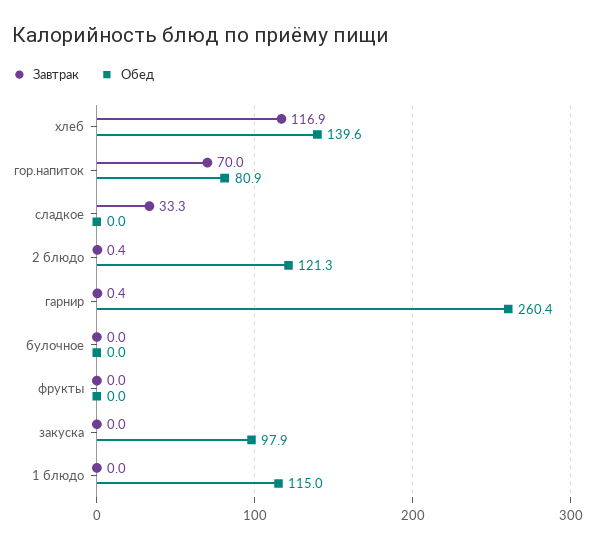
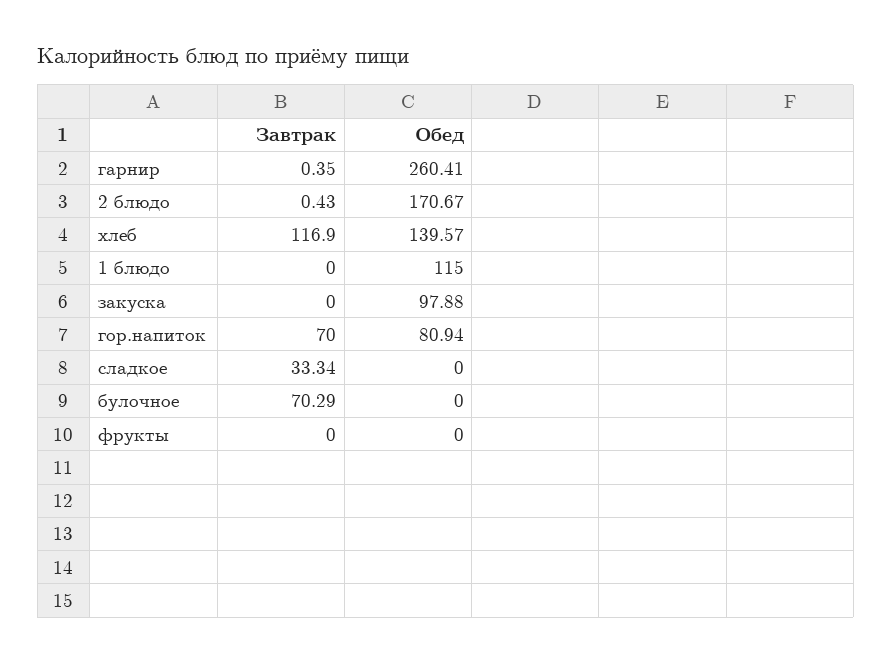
Обед, 2 блюдо: 121.3 -> 170.67
Завтрак, булочное: 0 -> 70.29

